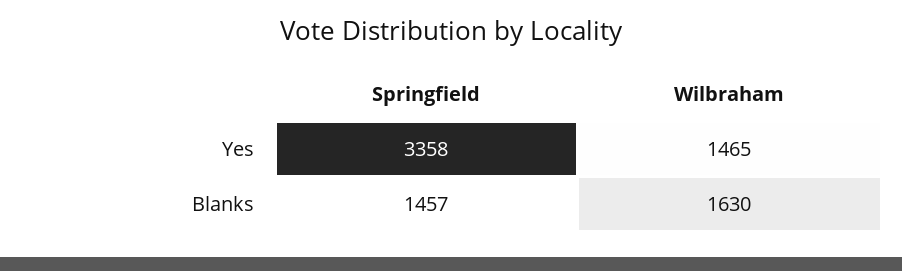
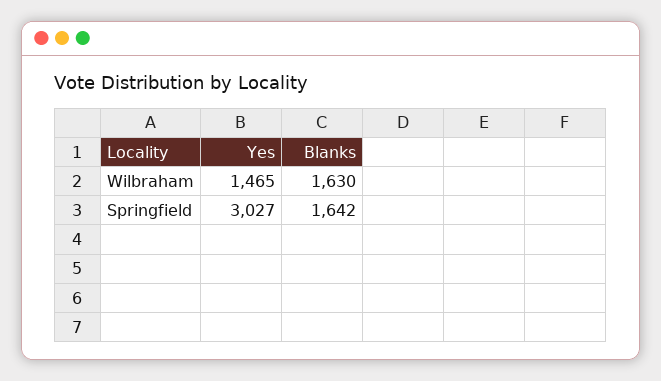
Springfield, Yes: 3358 -> 3027
Springfield, Blanks: 1457 -> 1642

